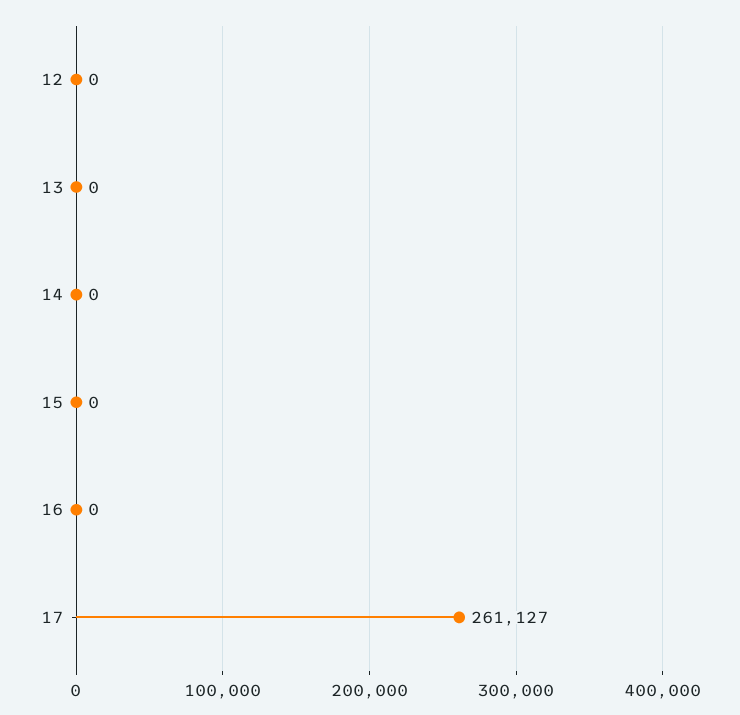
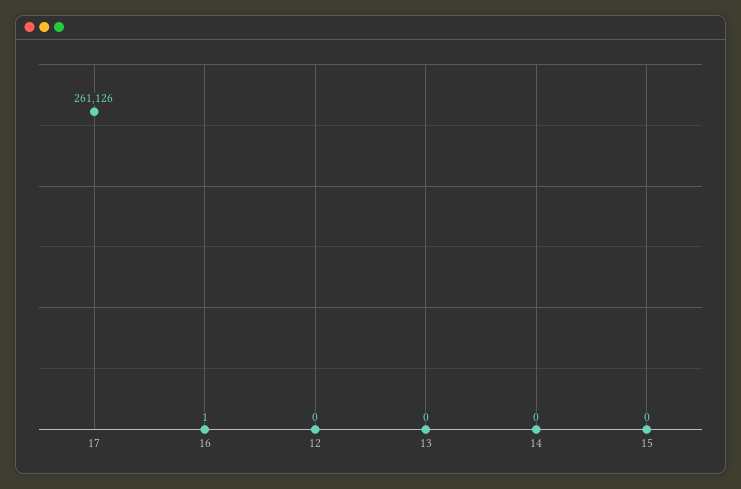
16: 0 -> 1
17: 261127 -> 261126

